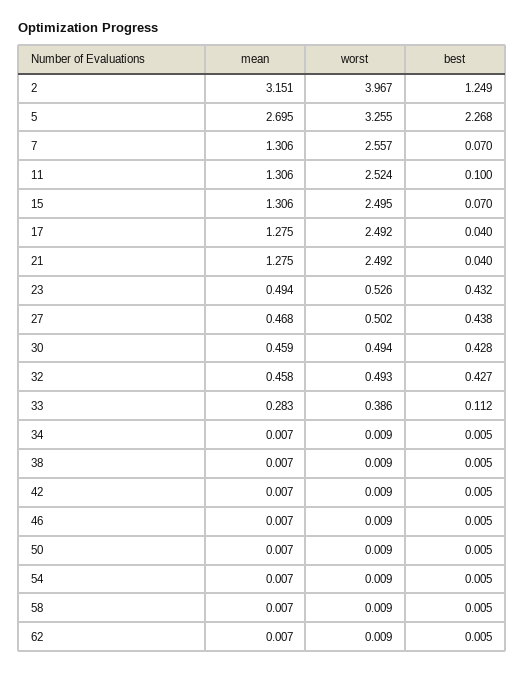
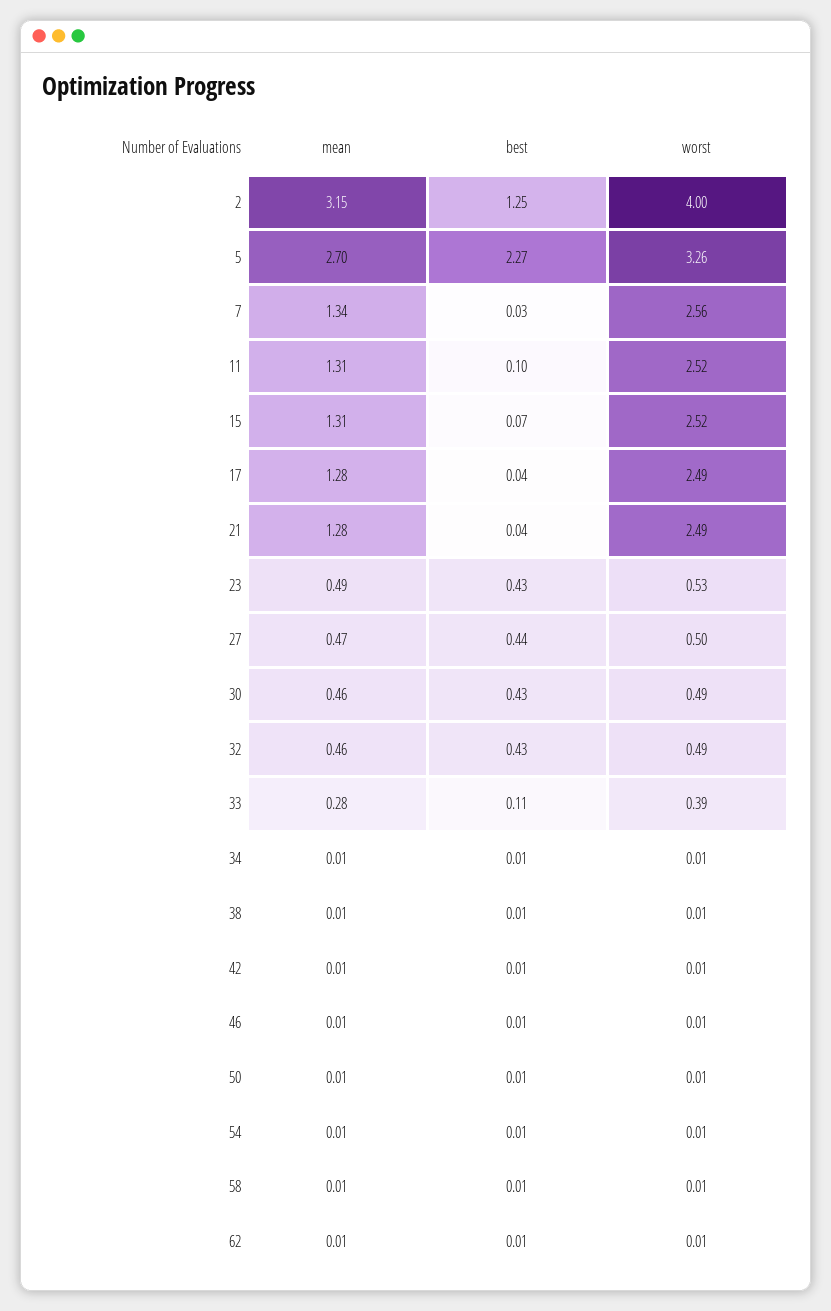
worst, 2: 3.967 -> 4
mean, 7: 1.306 -> 1.34
best, 7: 0.07 -> 0.03
worst, 15: 2.495 -> 2.52

